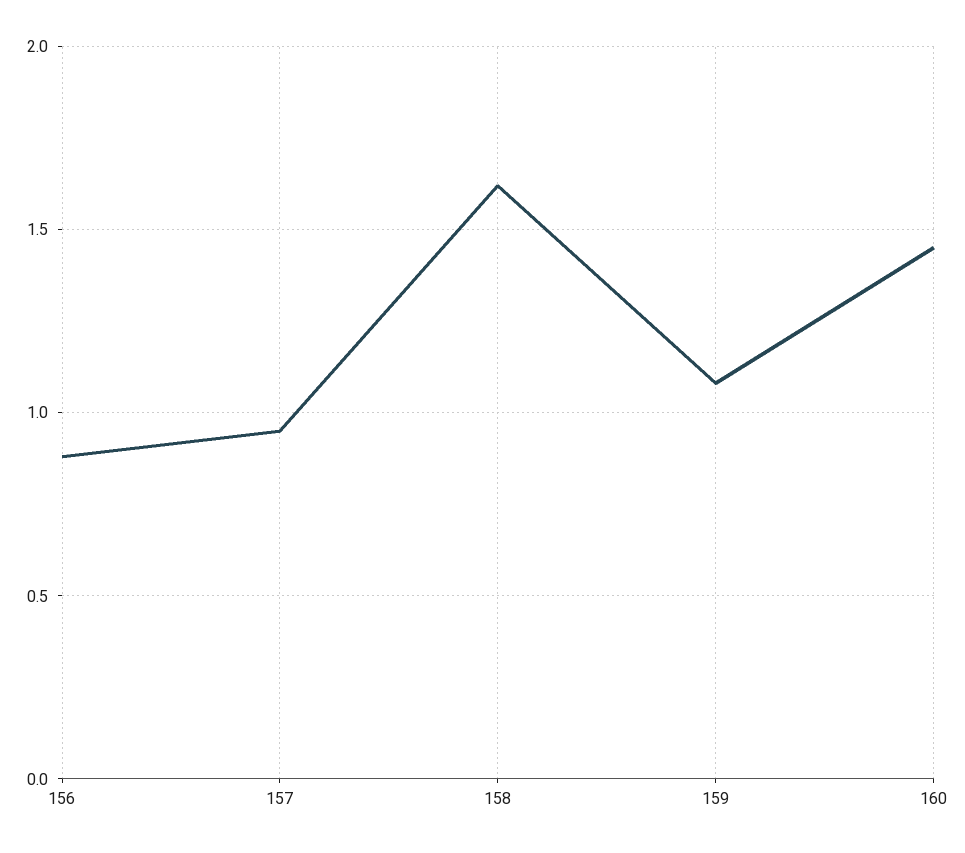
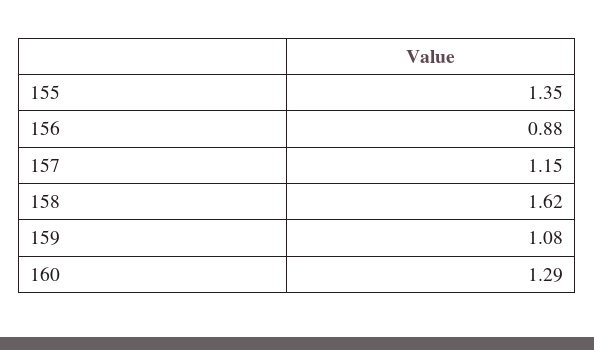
157: 0.95 -> 1.15
160: 1.45 -> 1.29
155: none -> 1.35

